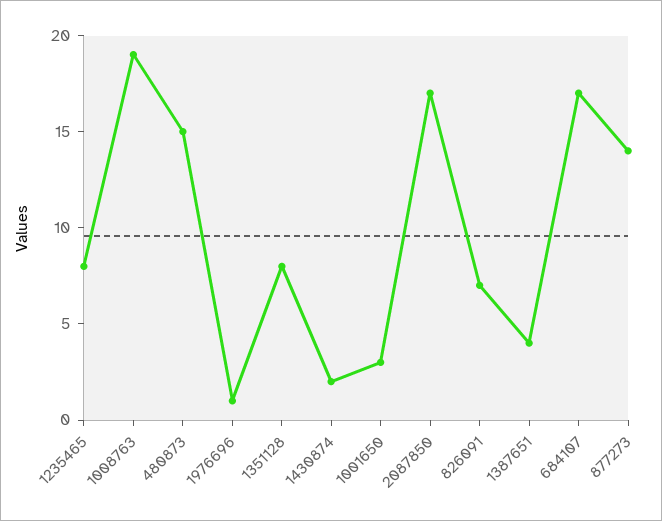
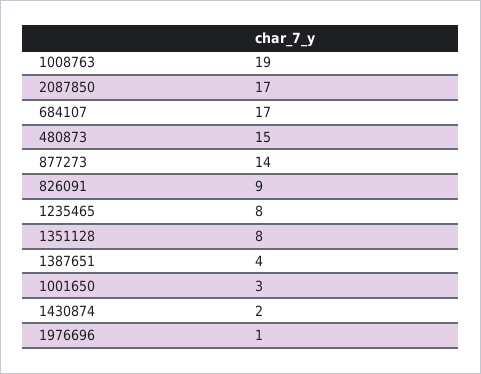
826091: 7 -> 9

